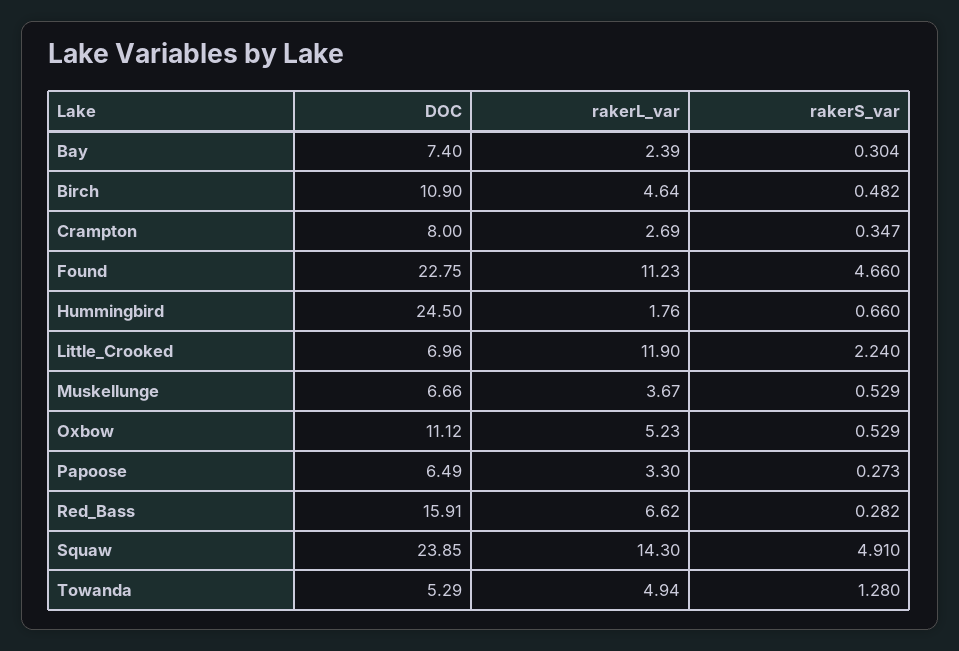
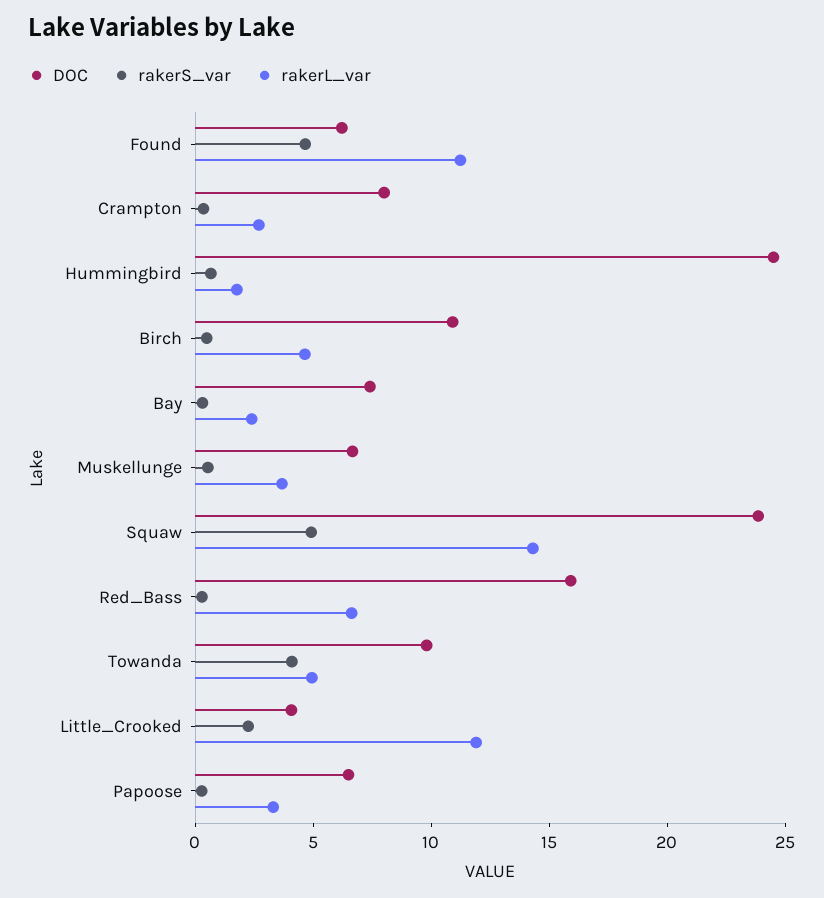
DOC, Found: 22.75 -> 6
DOC, Little_Crooked: 6.96 -> 4
DOC, Oxbow: 11.12 -> none
rakerL_var, Oxbow: 5.23 -> none
rakerS_var, Oxbow: 0.529 -> none
DOC, Towanda: 5.29 -> 10
rakerS_var, Towanda: 1.28 -> 4

